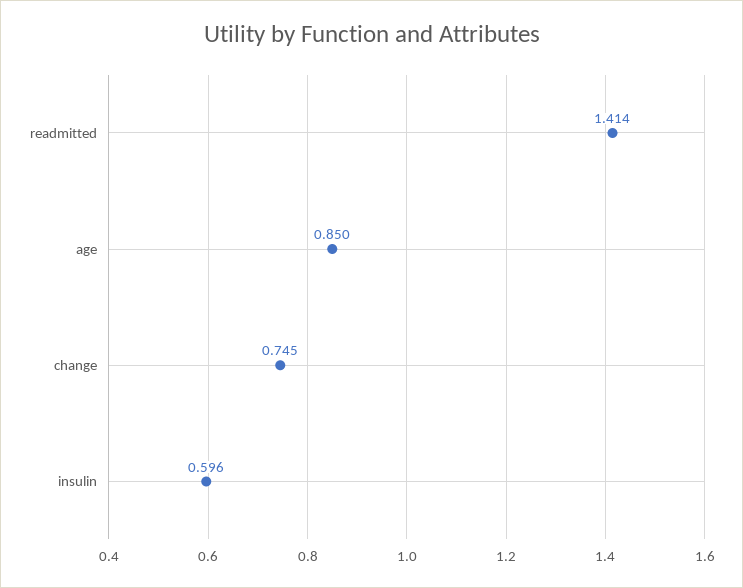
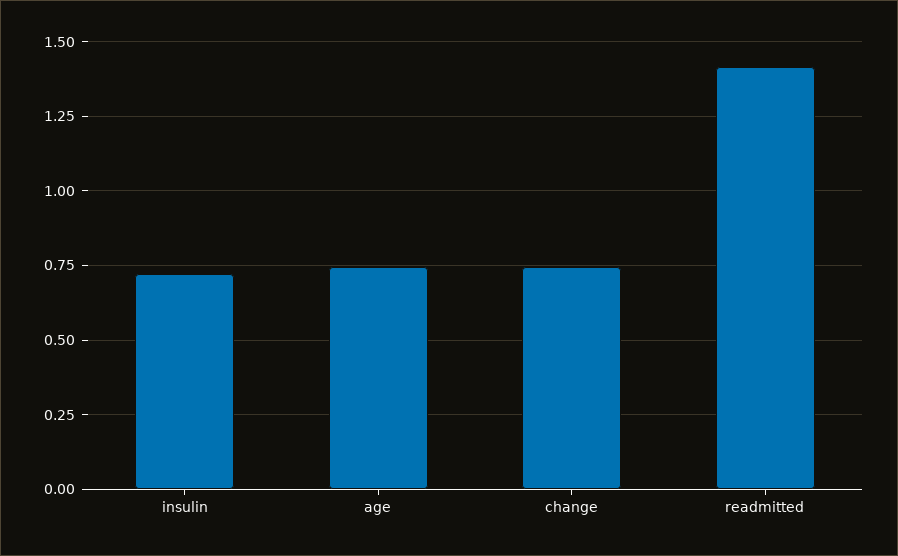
age: 0.85 -> 0.75
insulin: 0.596 -> 0.725

